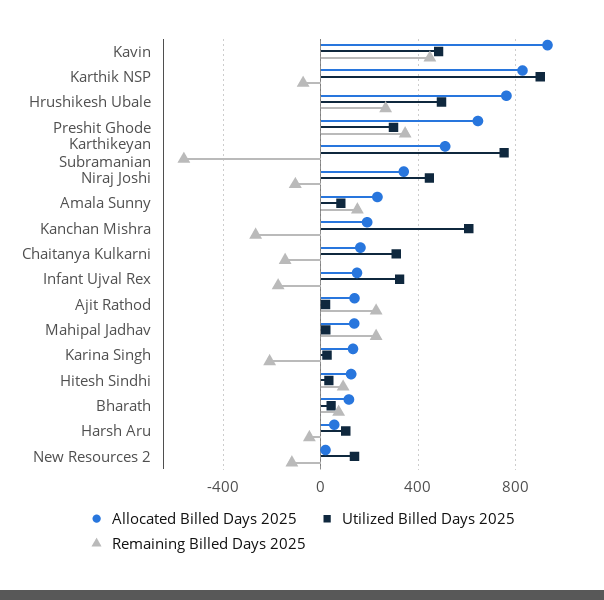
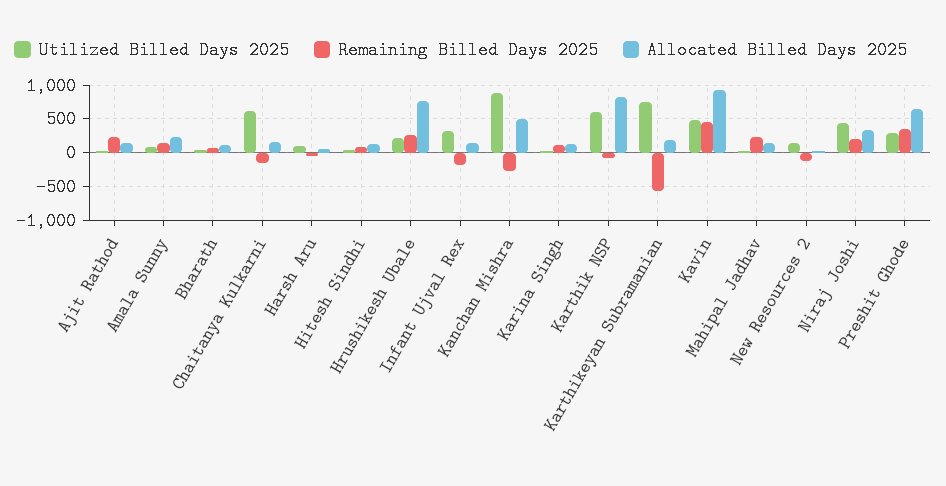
Utilized Billed Days 2025, Karthik NSP: 900 -> 600
Utilized Billed Days 2025, Hrushikesh Ubale: 500 -> 200
Allocated Billed Days 2025, Karthikeyan Subramanian: 500 -> 200
Remaining Billed Days 2025, Niraj Joshi: -100 -> 200
Allocated Billed Days 2025, Kanchan Mishra: 200 -> 500
Utilized Billed Days 2025, Kanchan Mishra: 600 -> 900
Utilized Billed Days 2025, Chaitanya Kulkarni: 300 -> 600
Remaining Billed Days 2025, Karina Singh: -200 -> 100

